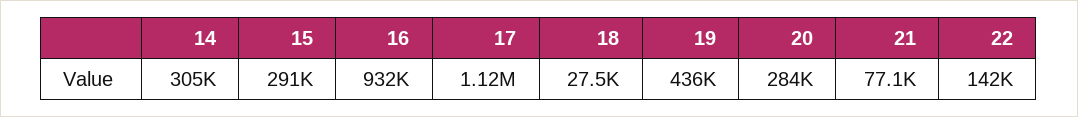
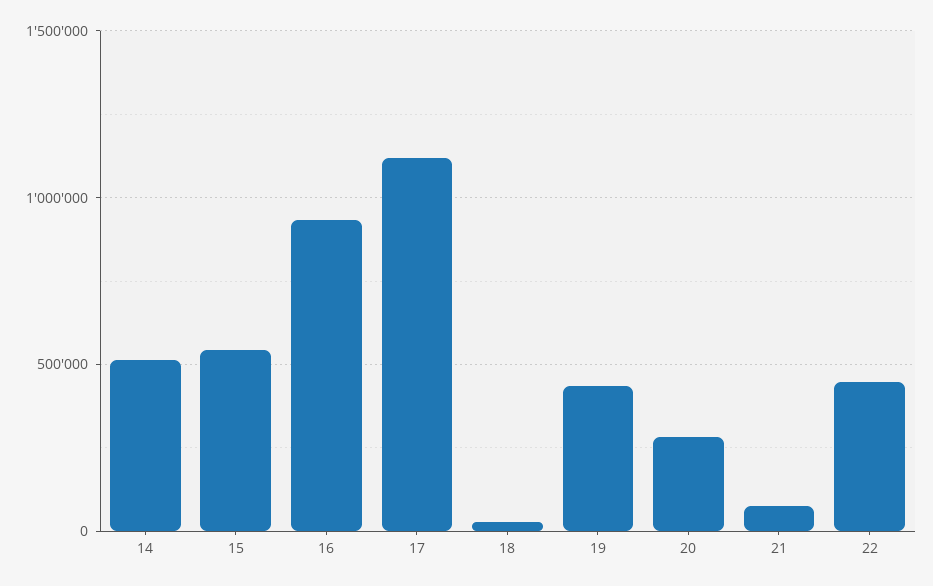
14: 305000 -> 500000
15: 291000 -> 550000
22: 142000 -> 450000

